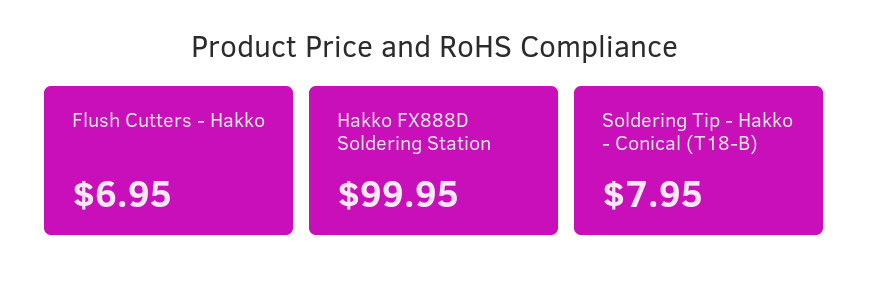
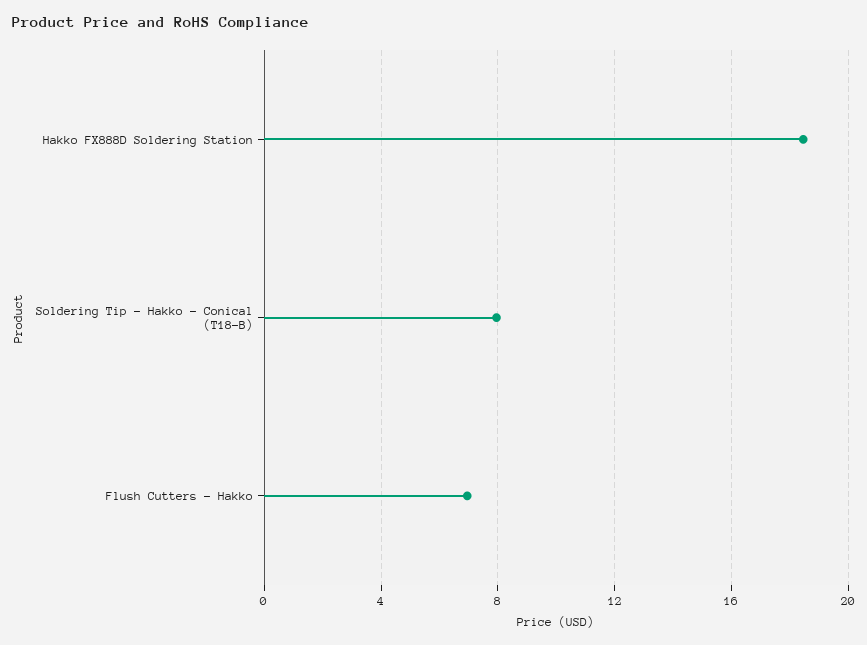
Hakko FX888D Soldering Station: 99.95 -> 18.5

